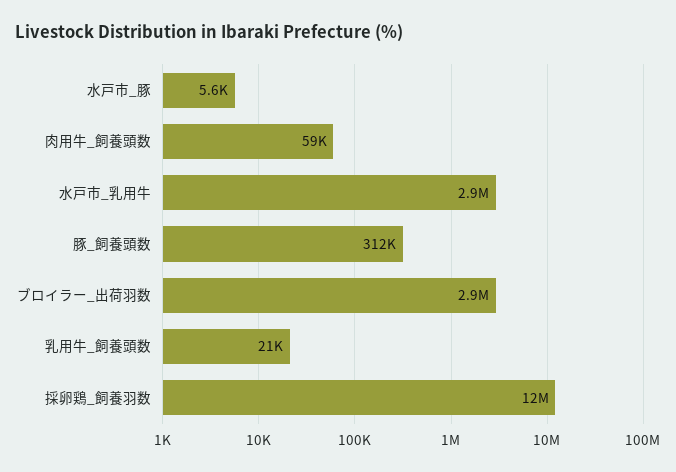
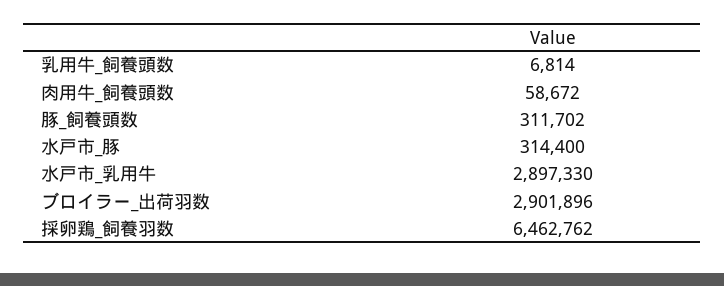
水戸市_豚: 5600 -> 314400
乳用牛_飼養頭数: 21000 -> 6814
採卵鶏_飼養羽数: 12000000 -> 6462762

